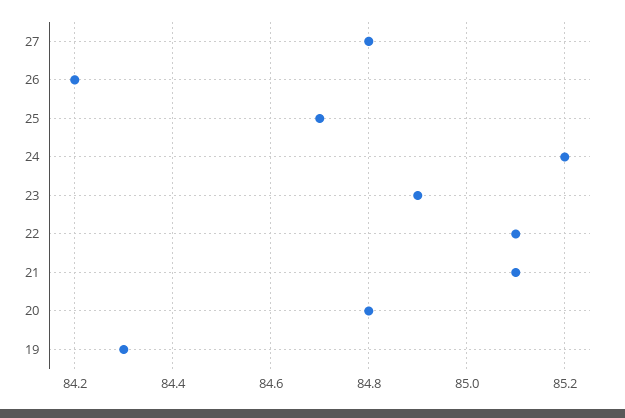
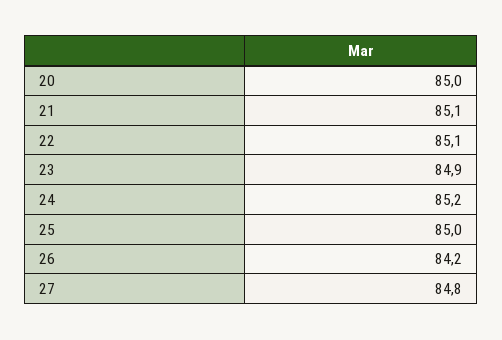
25: 84.7 -> 85
20: 84.8 -> 85
19: 84.3 -> none

